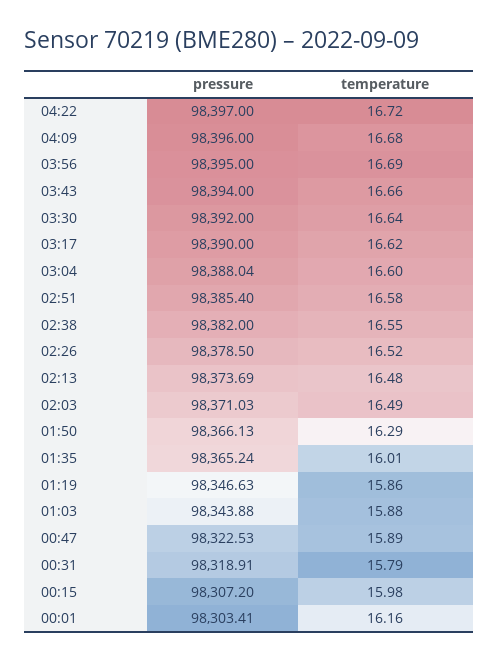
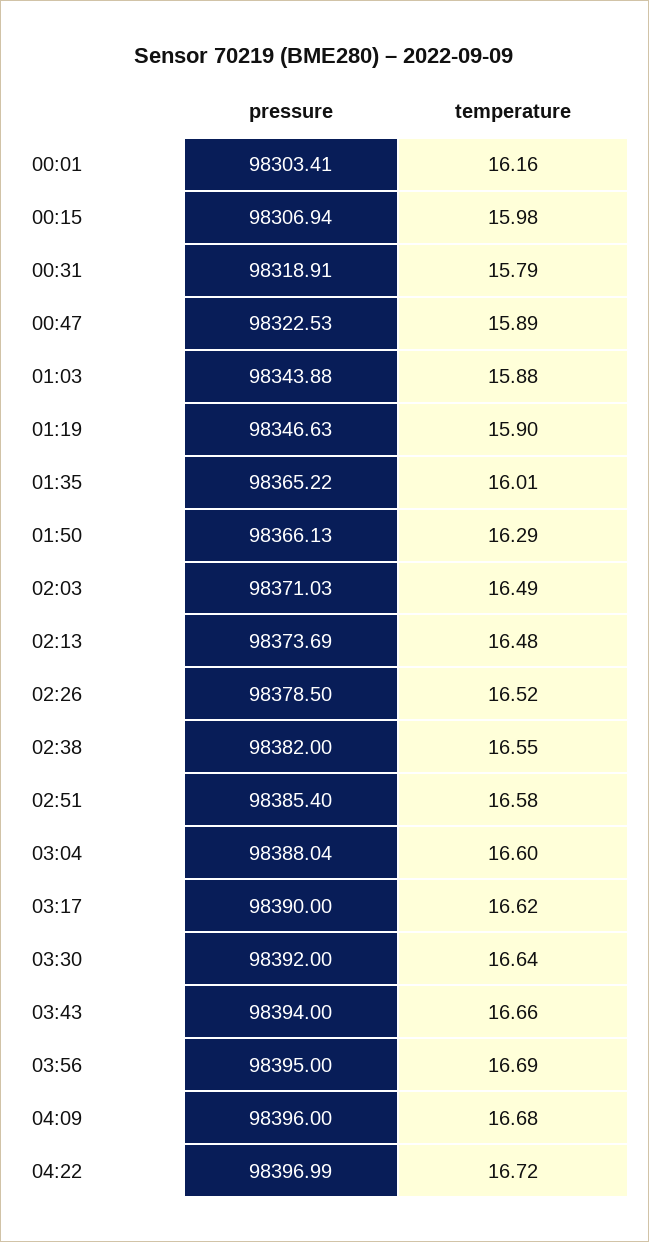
pressure, 04:22: 98397 -> 98396.99
pressure, 01:35: 98365.24 -> 98365.22
temperature, 01:19: 15.86 -> 15.9
pressure, 00:15: 98307.2 -> 98306.94

